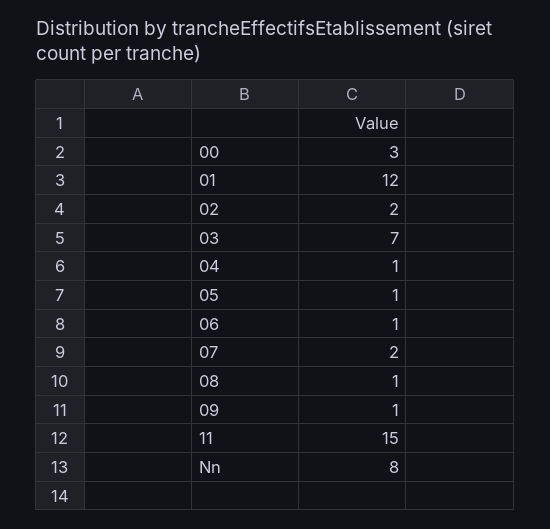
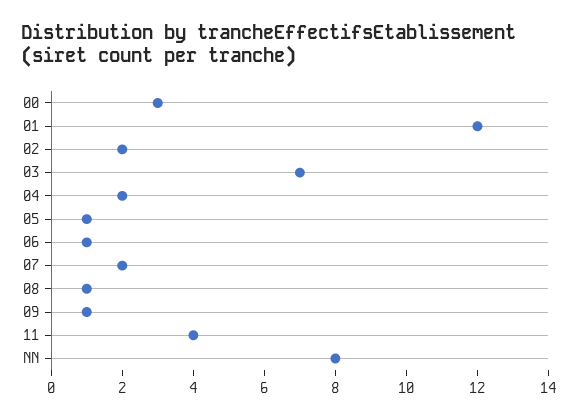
04: 1 -> 2
11: 15 -> 4

